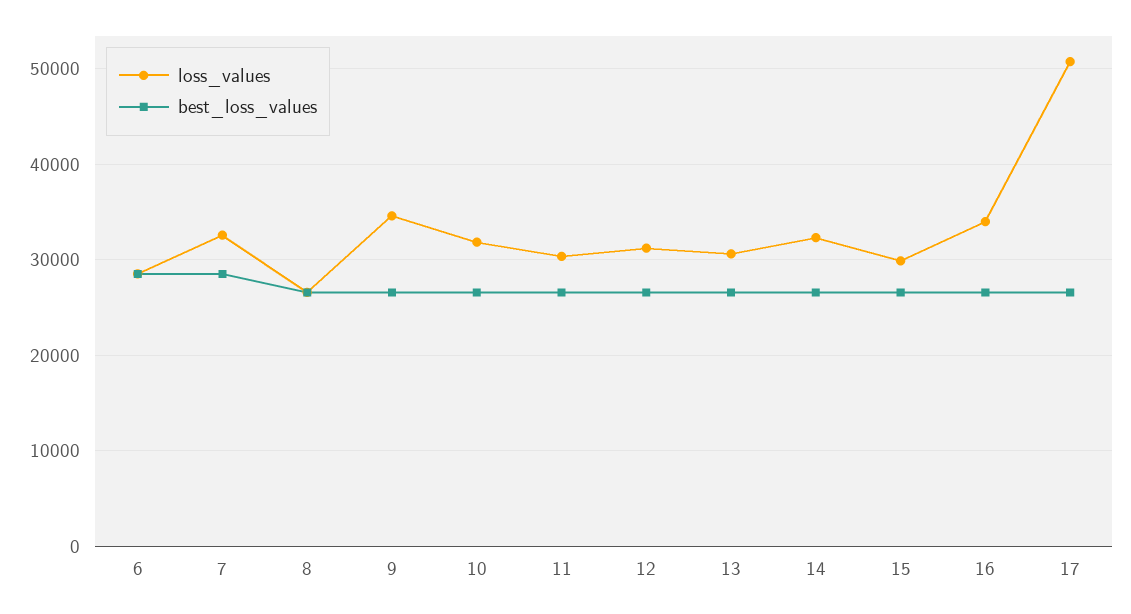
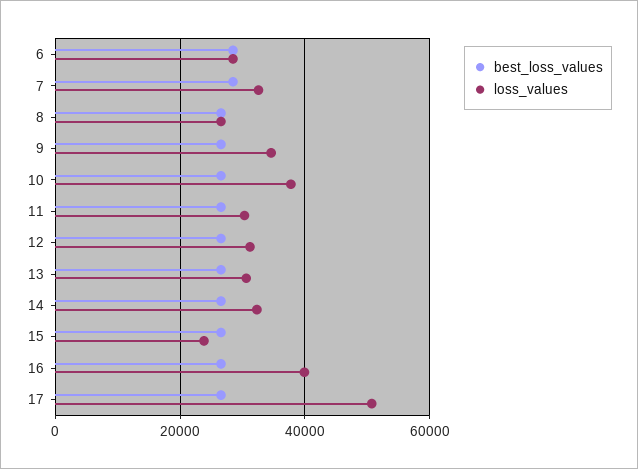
loss_values, 10: 32000 -> 38000
loss_values, 15: 30000 -> 24000
loss_values, 16: 34000 -> 40000

